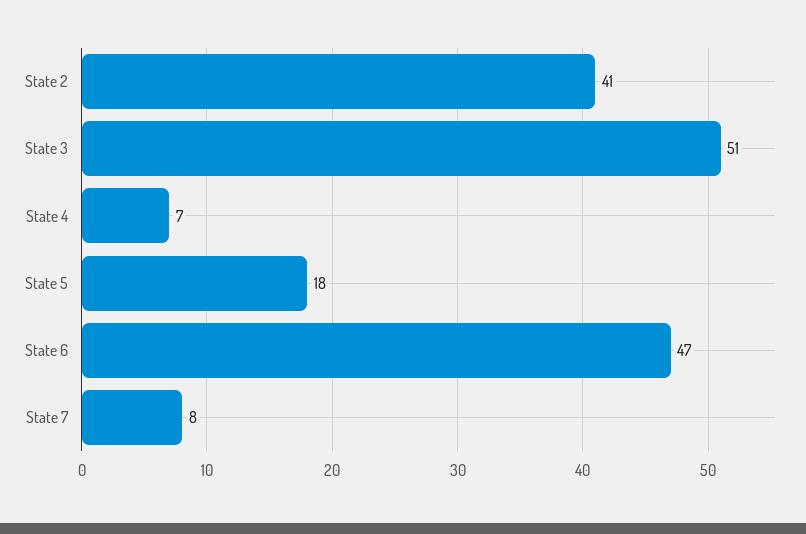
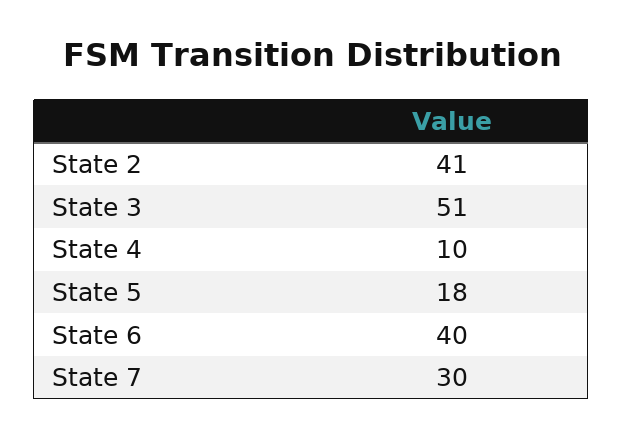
State 4: 7 -> 10
State 6: 47 -> 40
State 7: 8 -> 30

